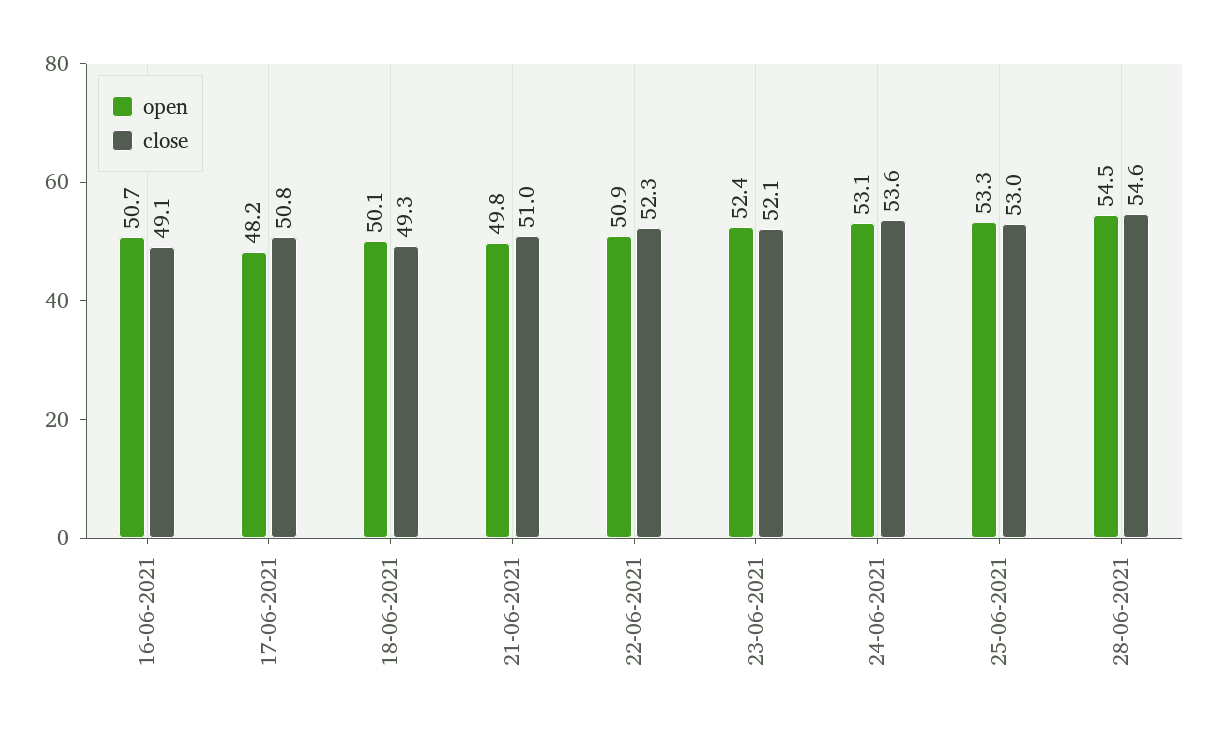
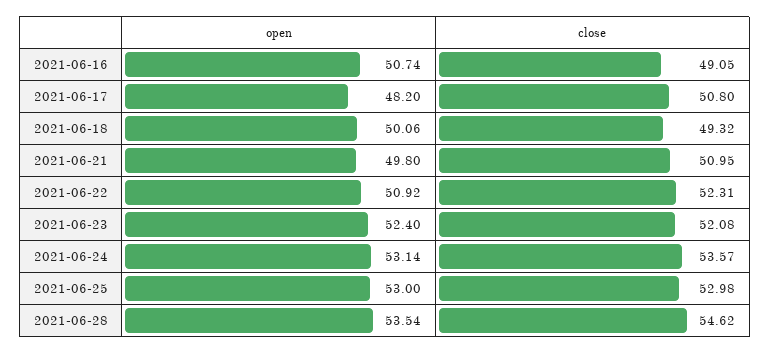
open, 25-06-2021: 53.3 -> 53
open, 28-06-2021: 54.5 -> 53.54

